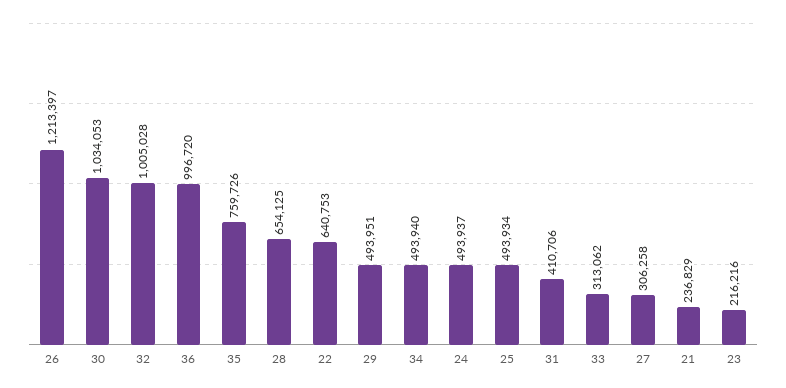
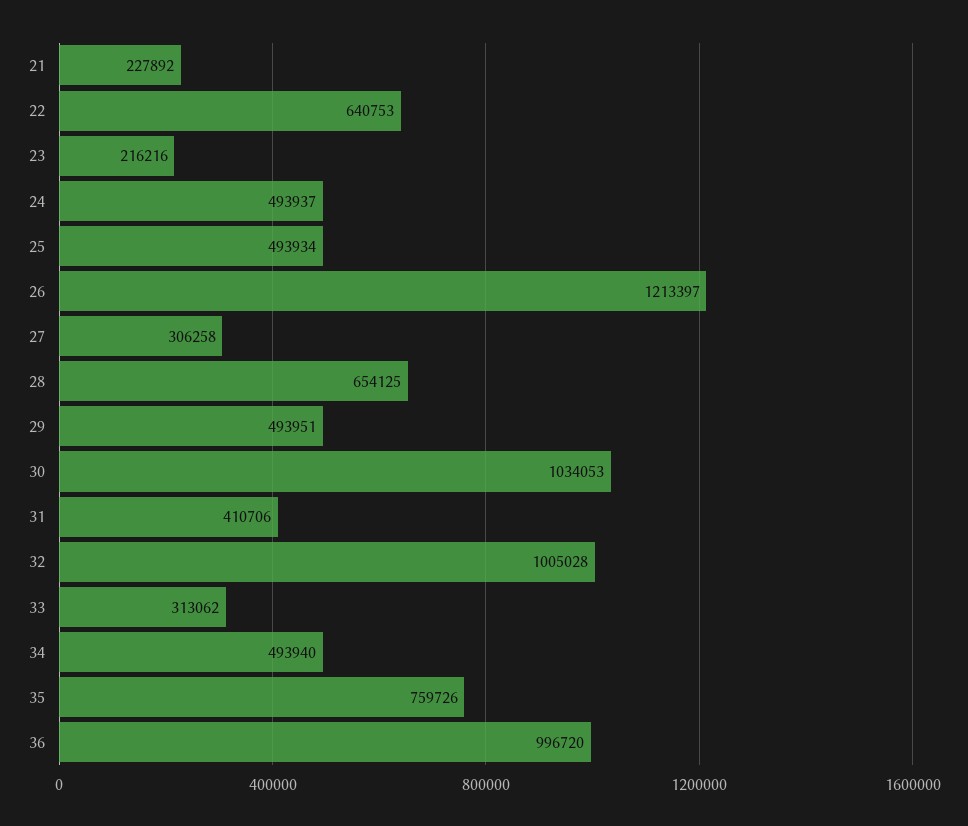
21: 236829 -> 227892

